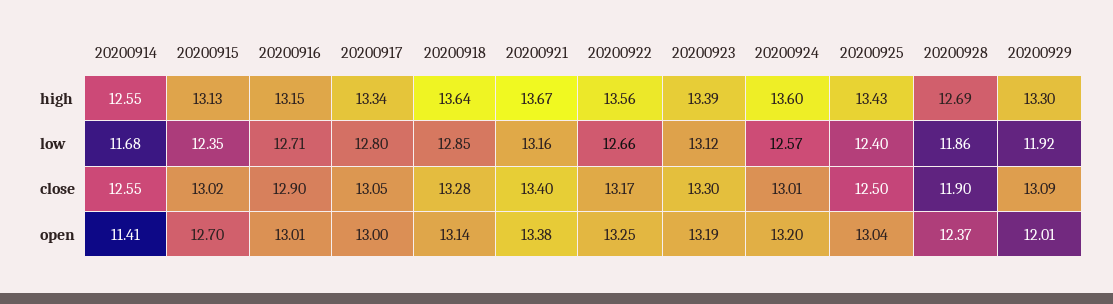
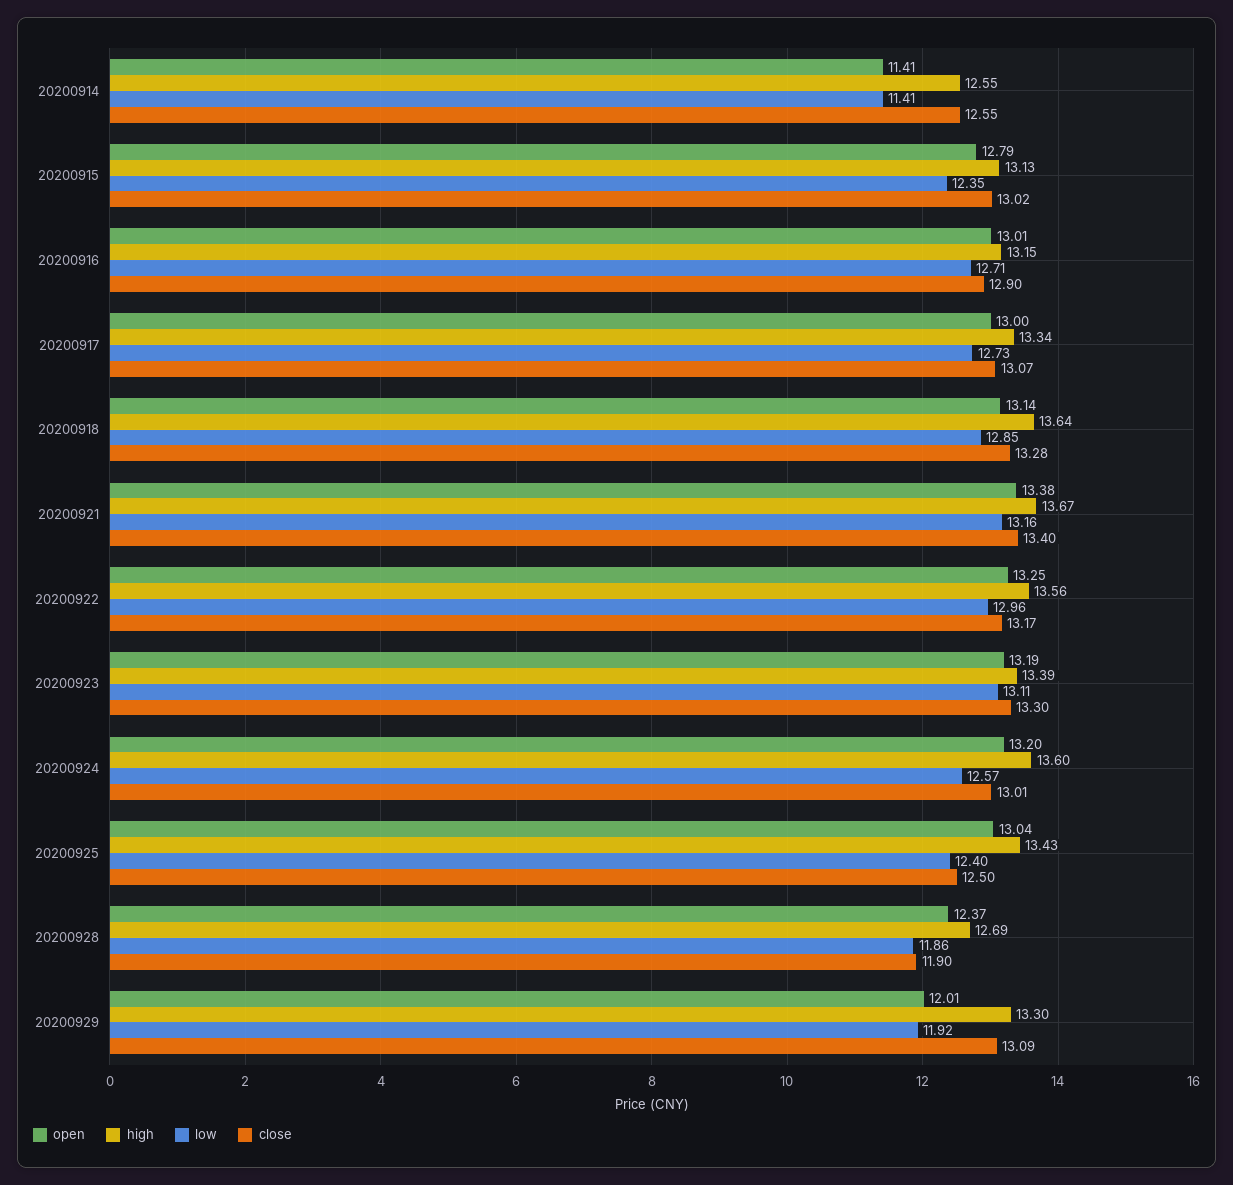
low, 20200914: 11.68 -> 11.41
low, 20200917: 12.8 -> 12.73
low, 20200922: 12.66 -> 12.96
low, 20200923: 13.12 -> 13.11
close, 20200917: 13.05 -> 13.07
open, 20200915: 12.7 -> 12.79

